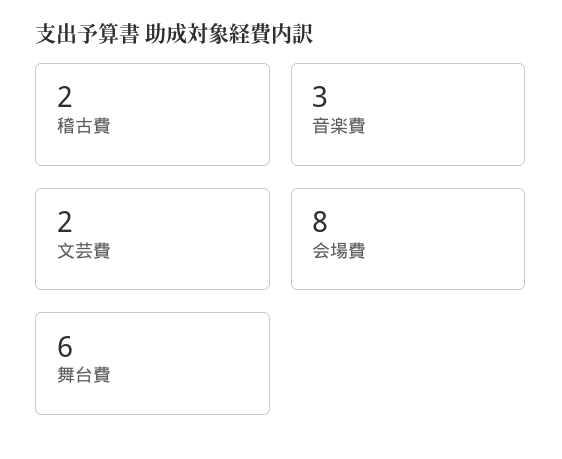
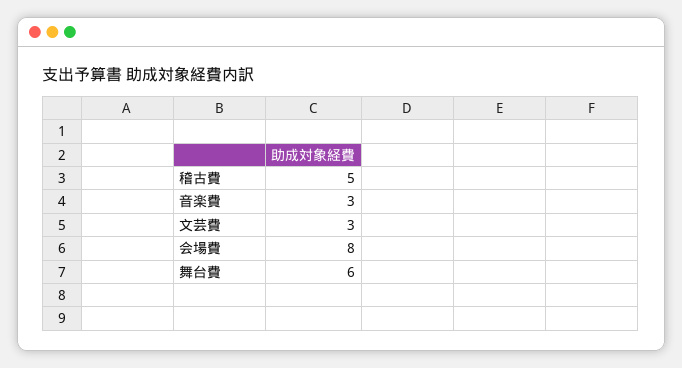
稽古費: 2 -> 5
文芸費: 2 -> 3

